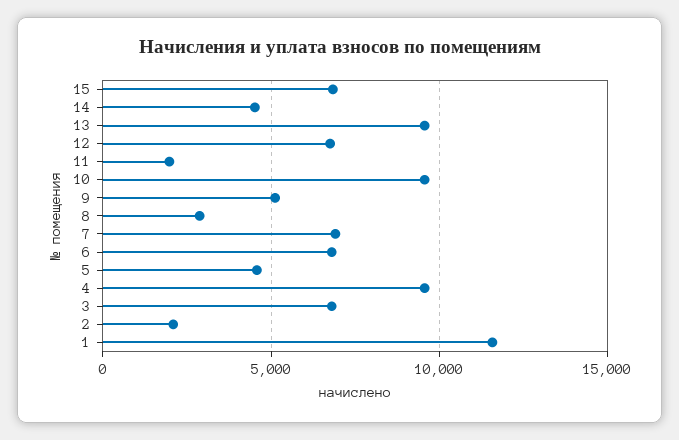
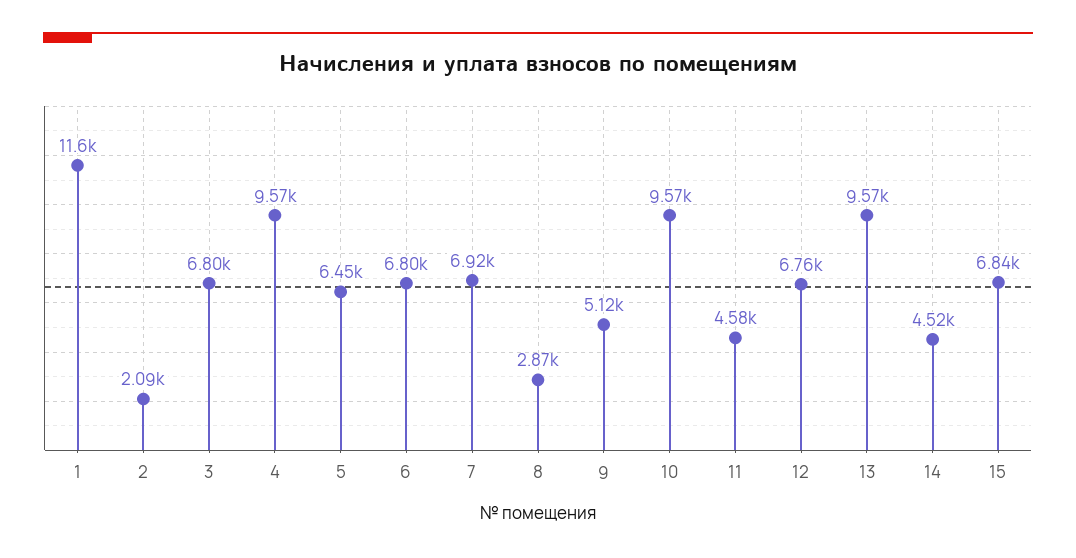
11: 2000 -> 4580
5: 4500 -> 6450

